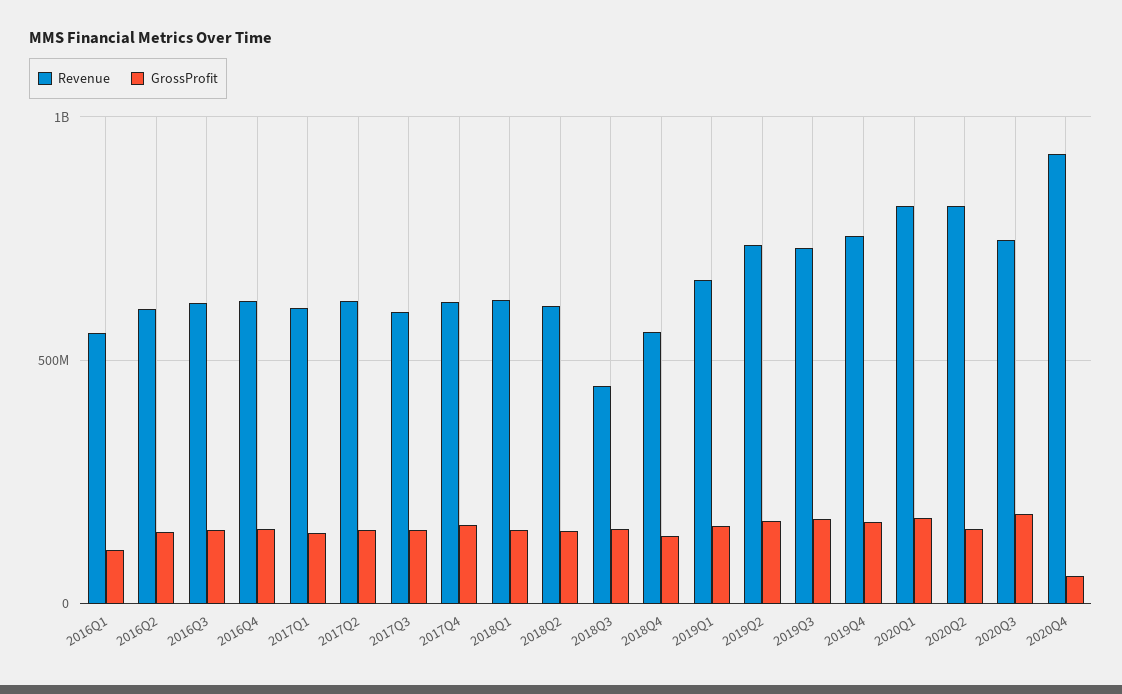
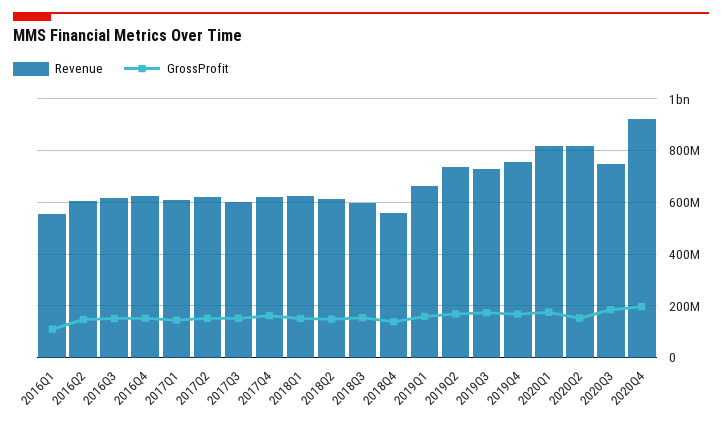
Revenue, 2018Q3: 450000000 -> 600000000
GrossProfit, 2020Q4: 50000000 -> 200000000

